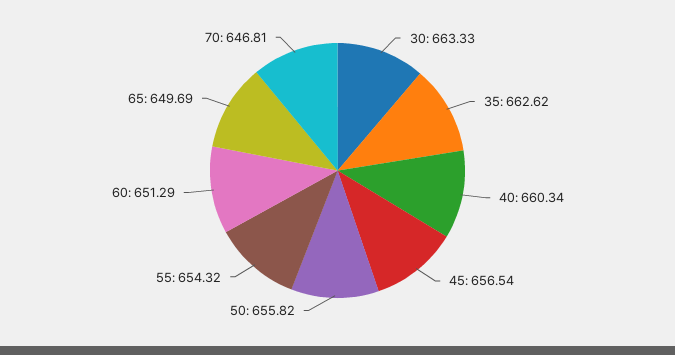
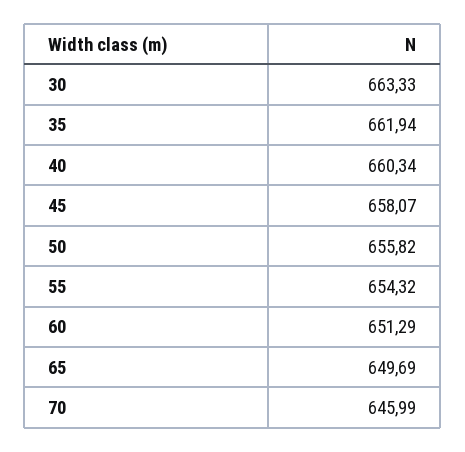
35: 662.62 -> 661.94
45: 656.54 -> 658.07
70: 646.81 -> 645.99

